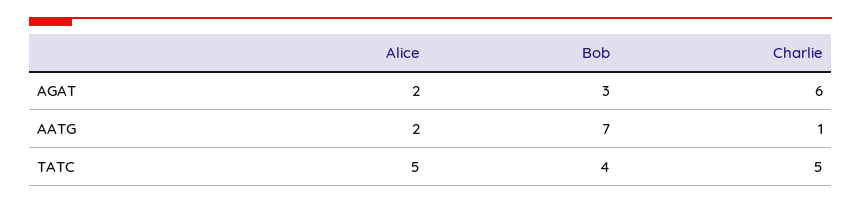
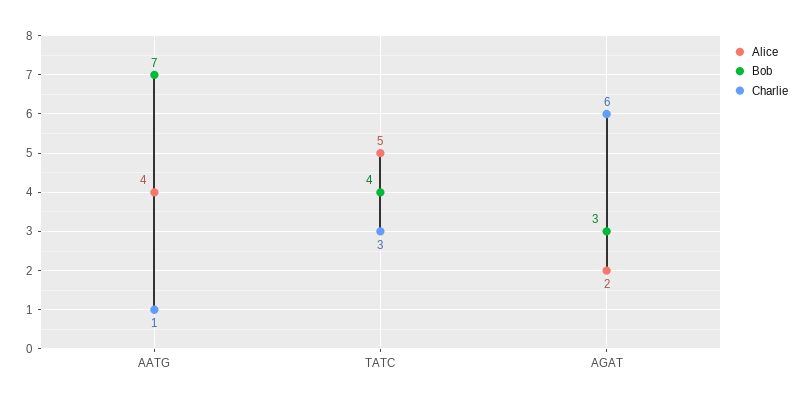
Alice, AATG: 2 -> 4
Charlie, TATC: 5 -> 3

